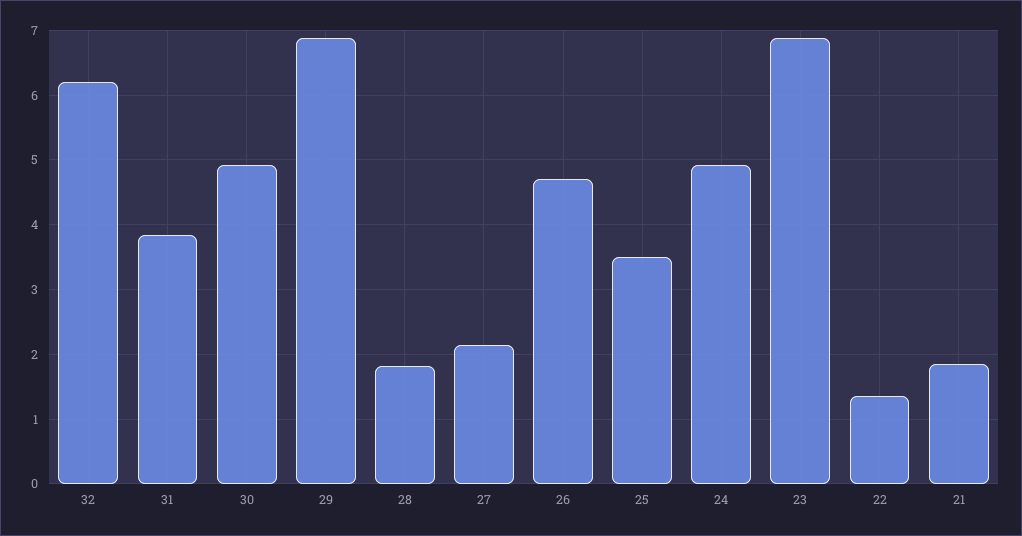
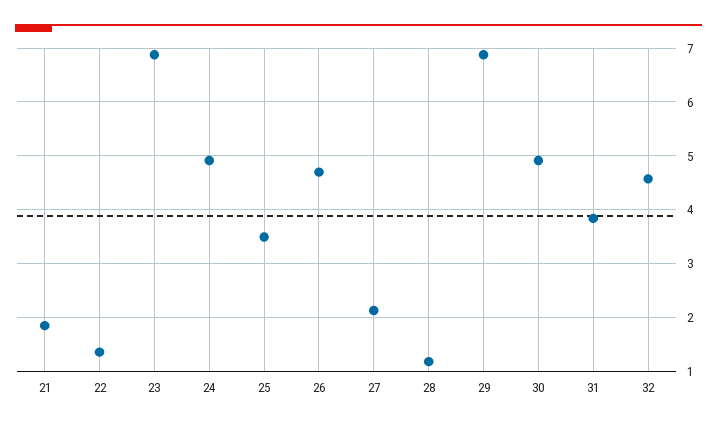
32: 6.2 -> 4.6
28: 1.8 -> 1.2

